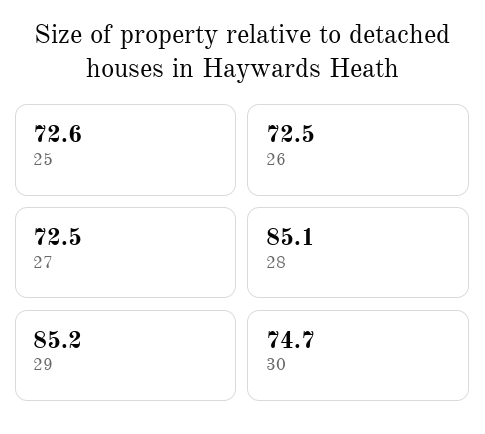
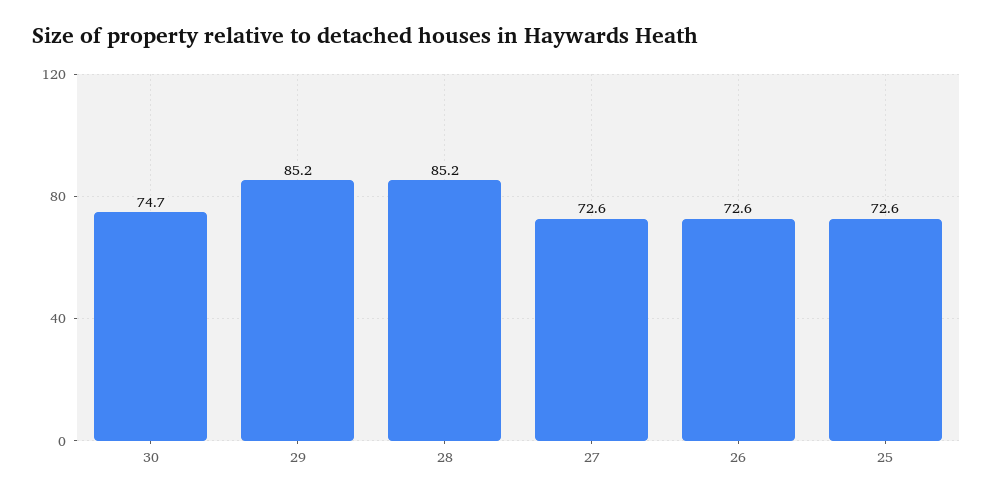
26: 72.5 -> 72.6
27: 72.5 -> 72.6
28: 85.1 -> 85.2

